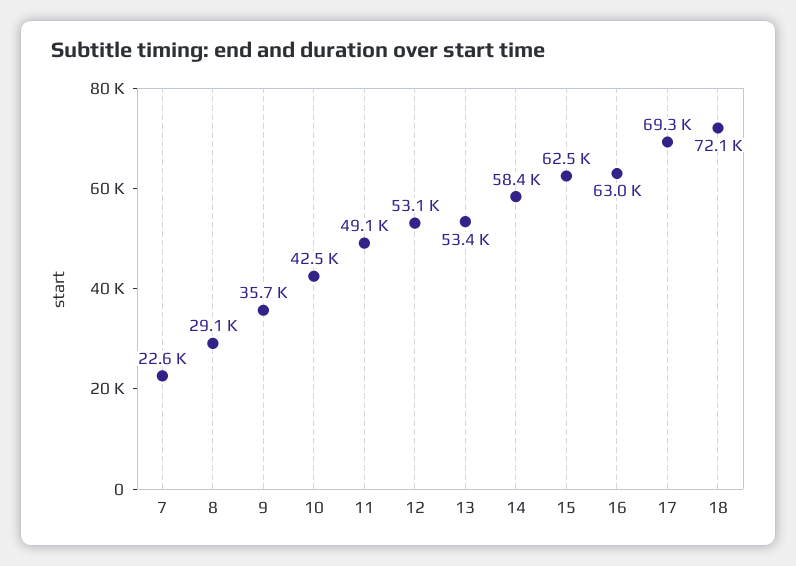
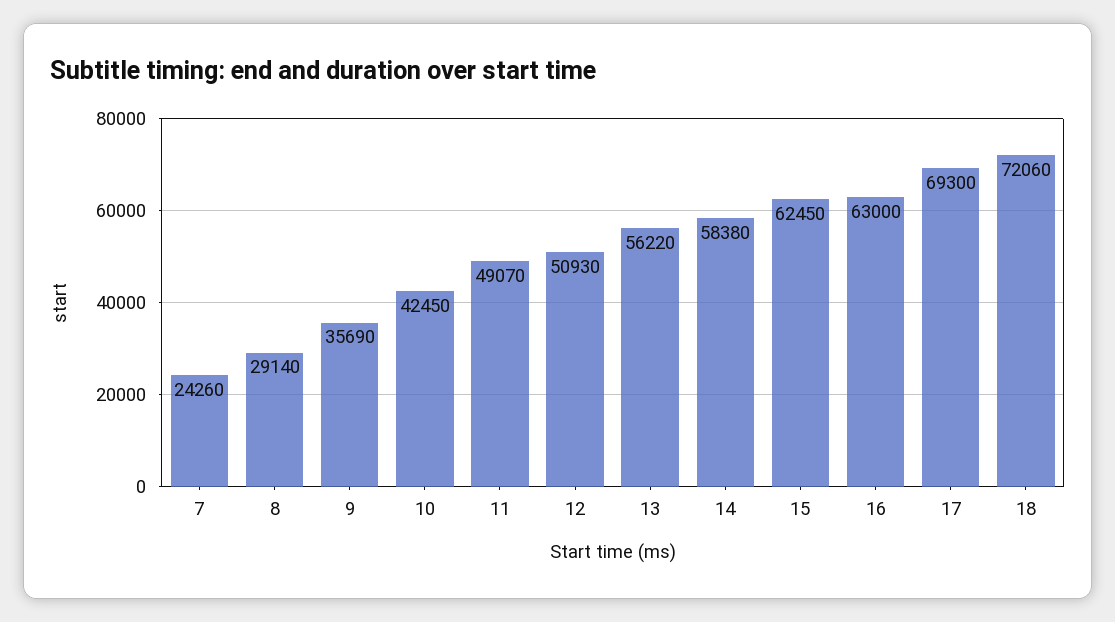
7: 22600 -> 24260
12: 53100 -> 50930
13: 53400 -> 56220

